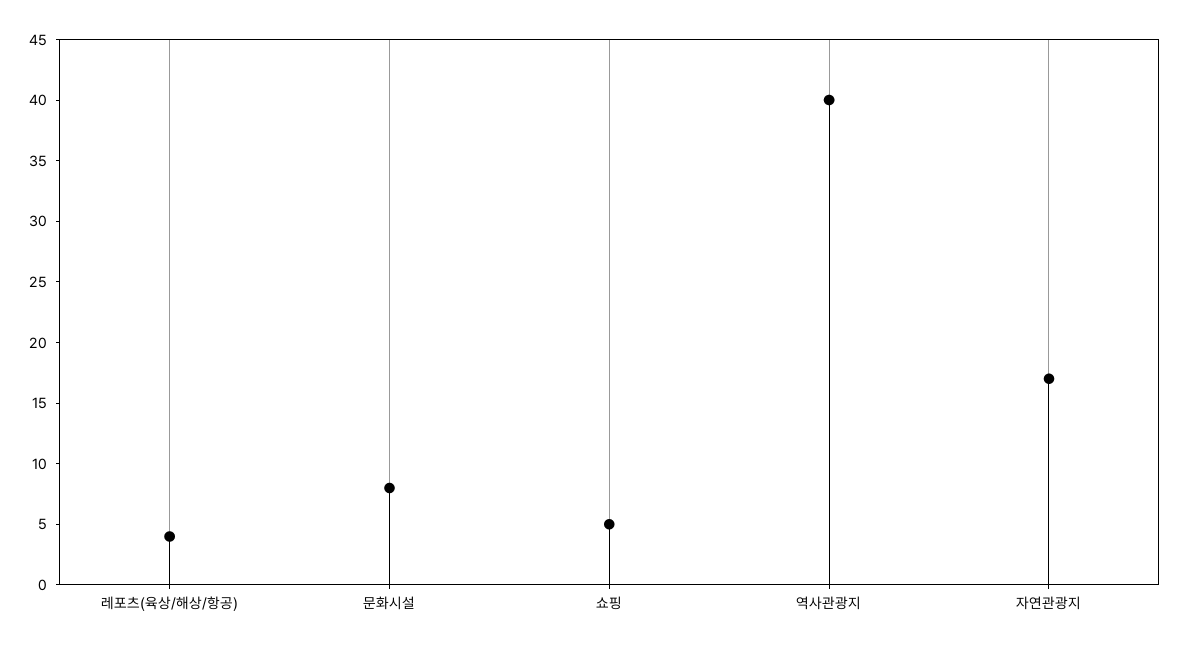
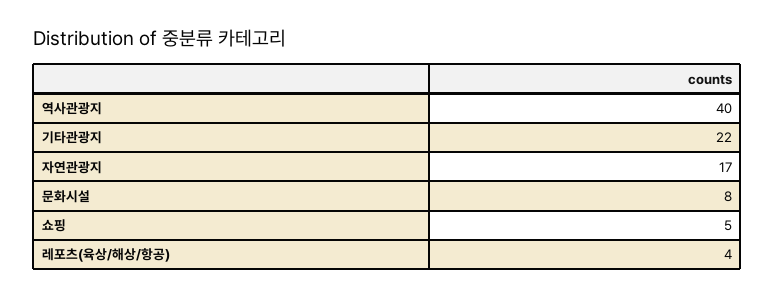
기타관광지: none -> 22

